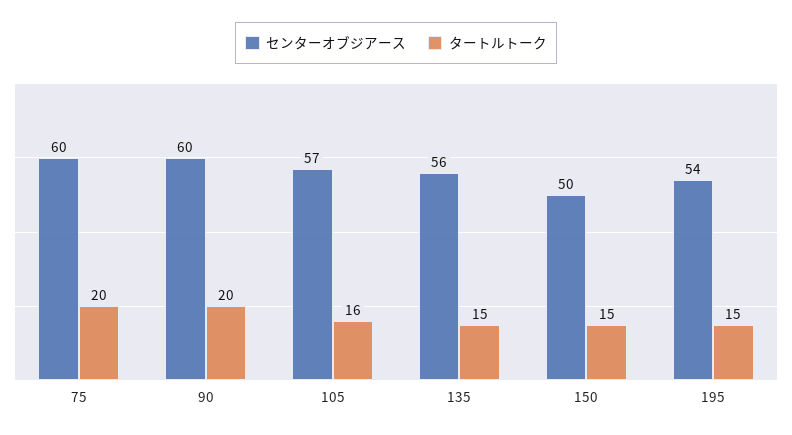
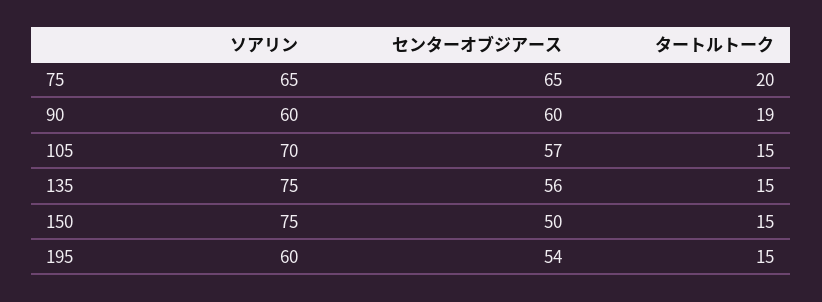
センターオブジアース, 75: 60 -> 65
タートルトーク, 90: 20 -> 19
タートルトーク, 105: 16 -> 15
ソアリン, 75: none -> 65
ソアリン, 90: none -> 60
ソアリン, 105: none -> 70
ソアリン, 135: none -> 75
ソアリン, 150: none -> 75
ソアリン, 195: none -> 60

